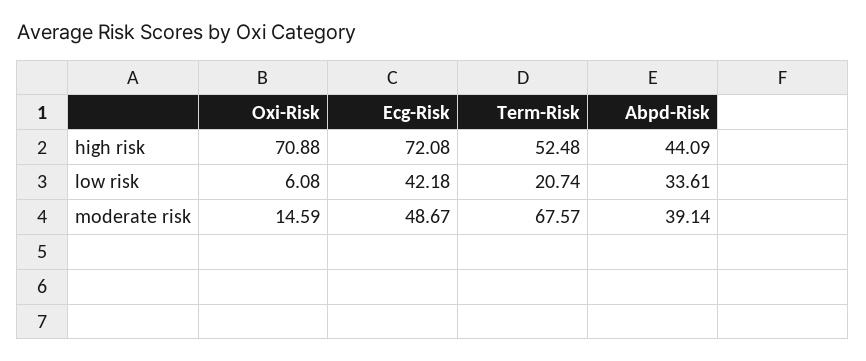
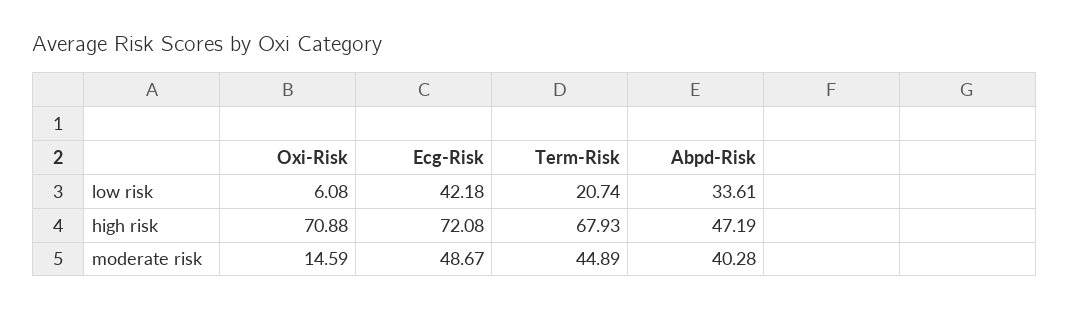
Term-Risk, high risk: 52.48 -> 67.93
Abpd-Risk, high risk: 44.09 -> 47.19
Term-Risk, moderate risk: 67.57 -> 44.89
Abpd-Risk, moderate risk: 39.14 -> 40.28

